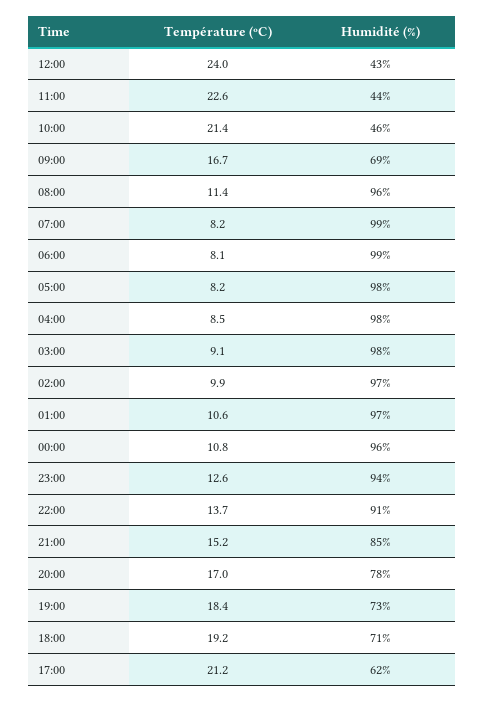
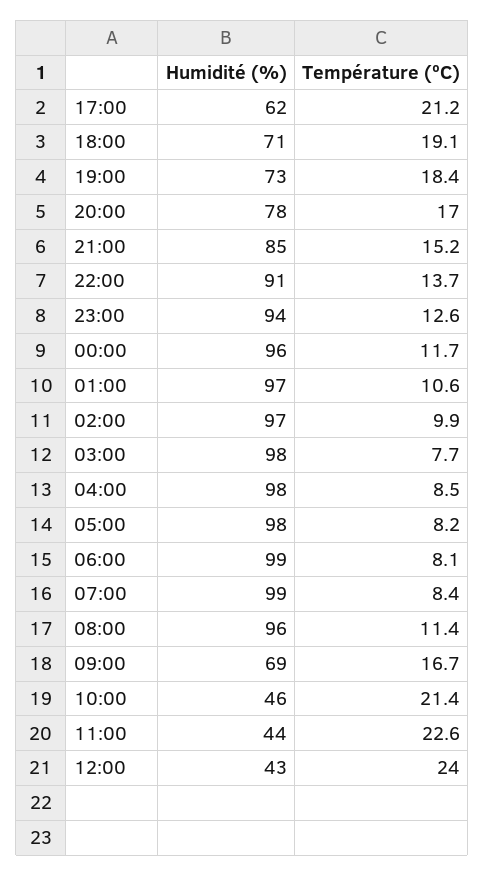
Température (ºC), 07:00: 8.2 -> 8.4
Température (ºC), 03:00: 9.1 -> 7.7
Température (ºC), 00:00: 10.8 -> 11.7
Température (ºC), 18:00: 19.2 -> 19.1

